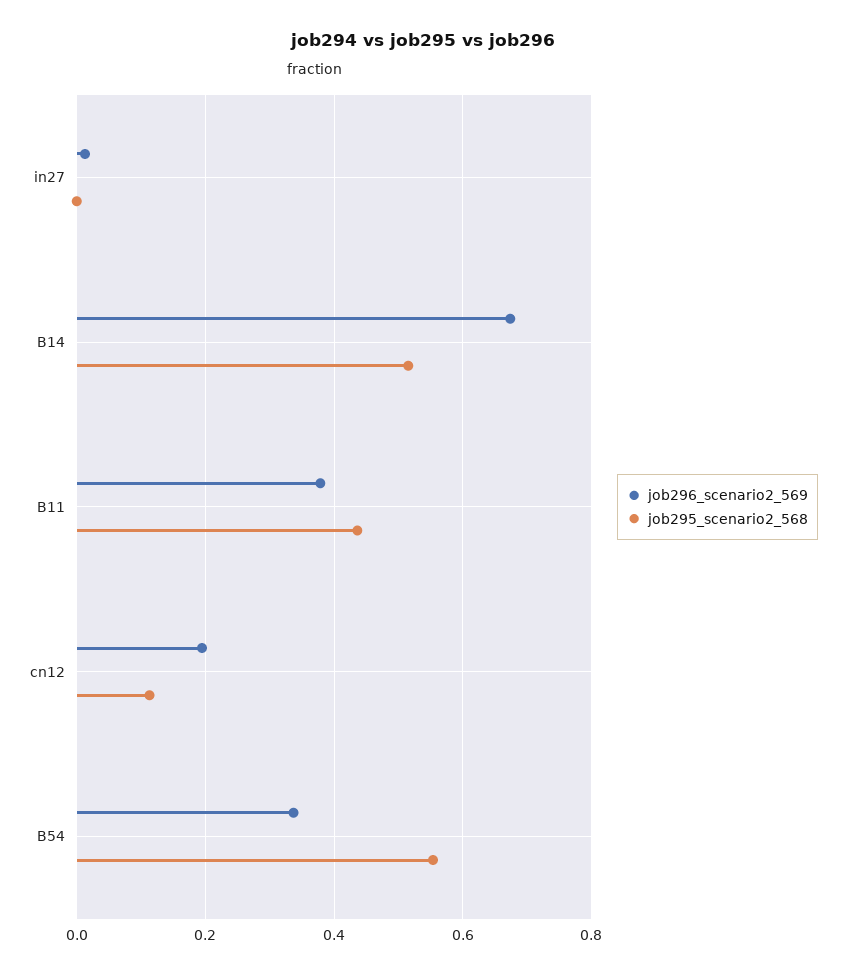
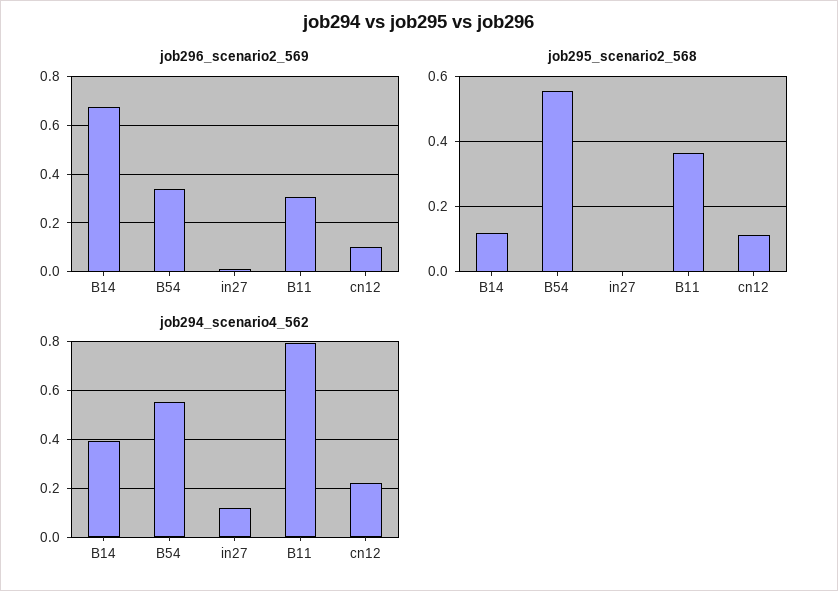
job295_scenario2_568, B14: 0.52 -> 0.12
job296_scenario2_569, B11: 0.38 -> 0.3
job295_scenario2_568, B11: 0.44 -> 0.36
job296_scenario2_569, cn12: 0.2 -> 0.1
job294_scenario4_562, B14: none -> 0.4
job294_scenario4_562, B54: none -> 0.55
job294_scenario4_562, in27: none -> 0.125
job294_scenario4_562, B11: none -> 0.8
job294_scenario4_562, cn12: none -> 0.225

